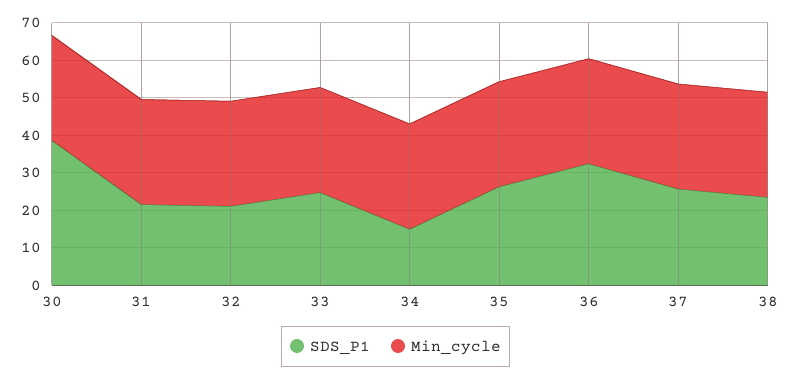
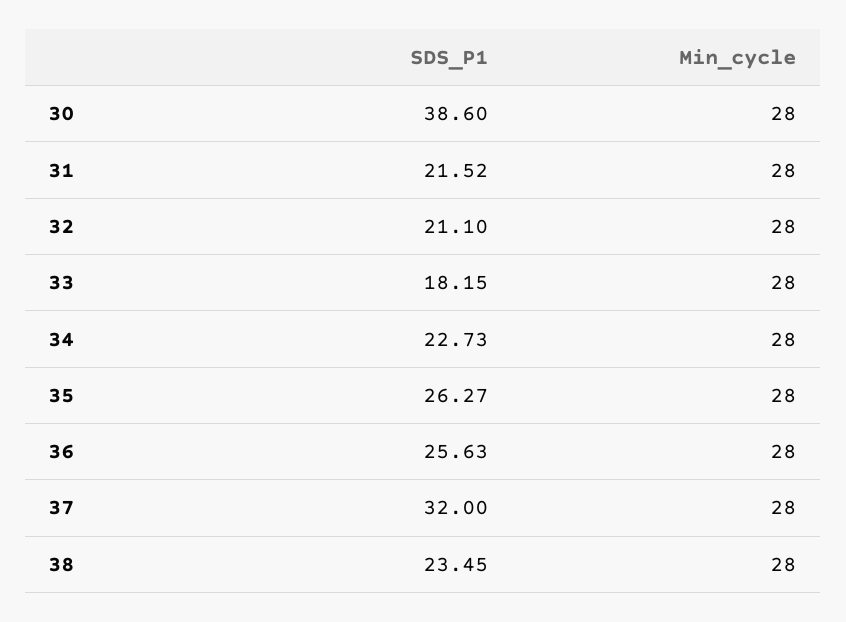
SDS_P1, 33: 25 -> 18.15
SDS_P1, 34: 15 -> 22.73
SDS_P1, 36: 32.5 -> 25.63
SDS_P1, 37: 25 -> 32

